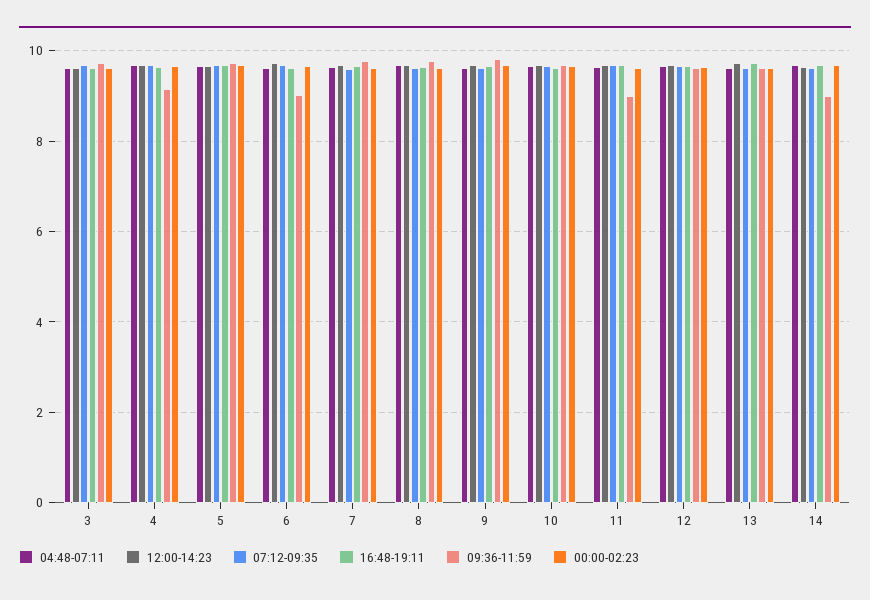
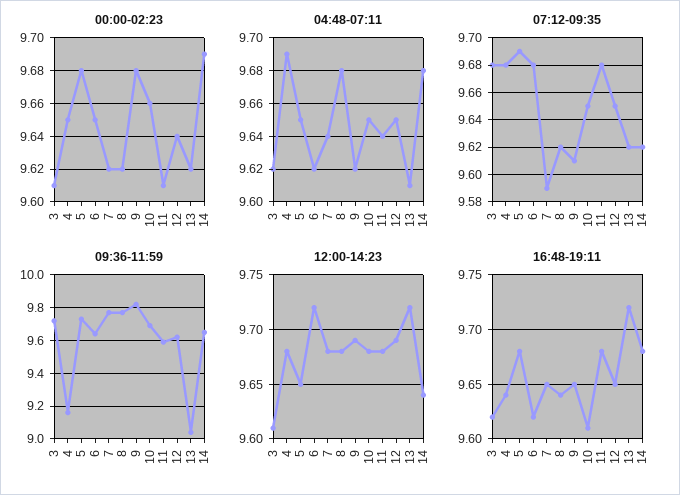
09:36-11:59, 6: 9 -> 9.65
09:36-11:59, 11: 9 -> 9.6
09:36-11:59, 13: 9.6 -> 9.05
09:36-11:59, 14: 9 -> 9.65

